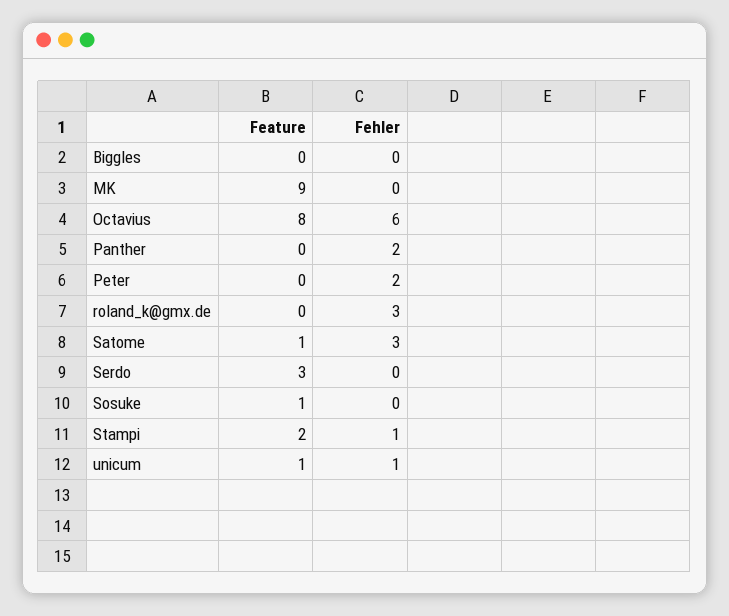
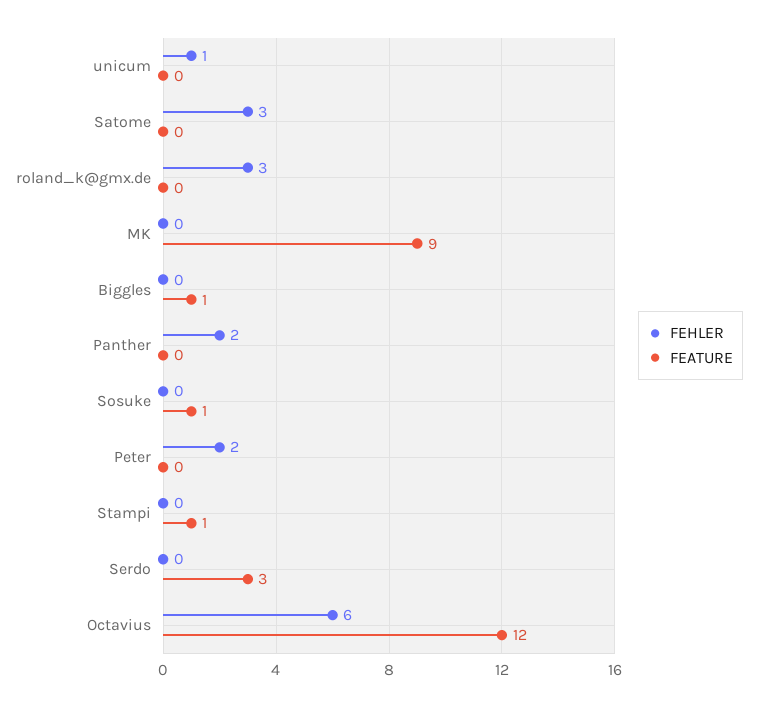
Feature, Biggles: 0 -> 1
Feature, Octavius: 8 -> 12
Feature, Satome: 1 -> 0
Feature, Stampi: 2 -> 1
Fehler, Stampi: 1 -> 0
Feature, unicum: 1 -> 0

